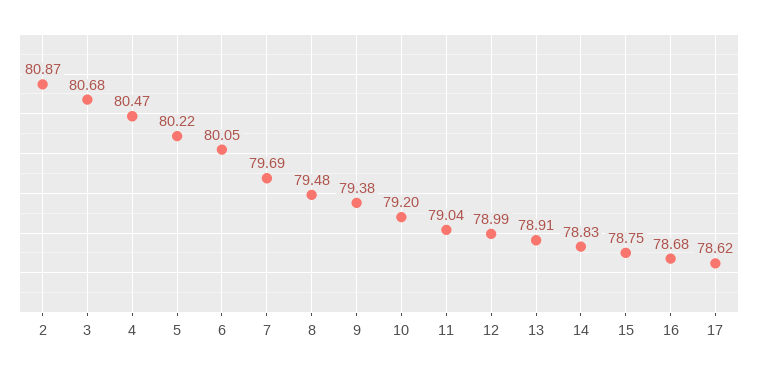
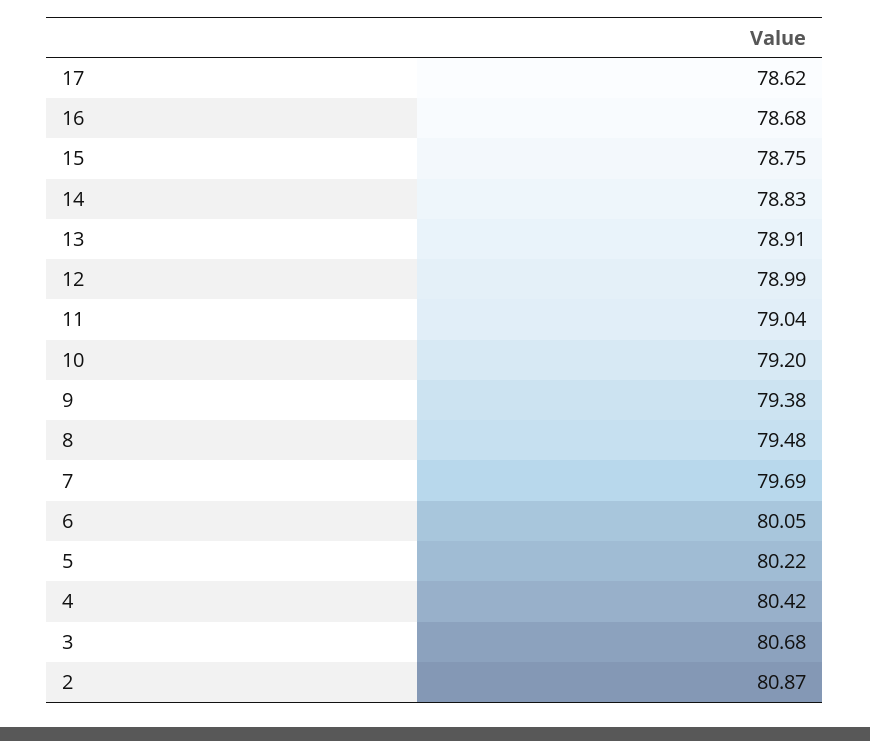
4: 80.47 -> 80.42

